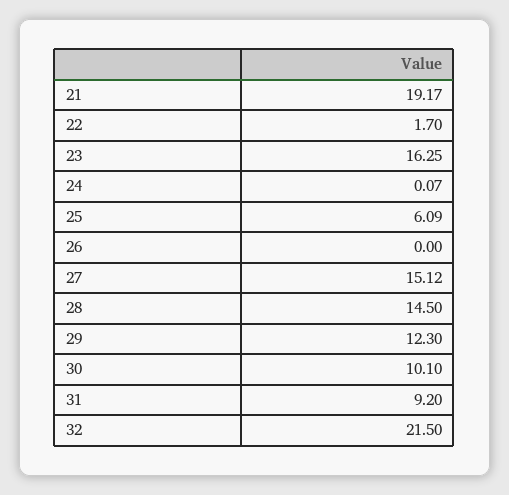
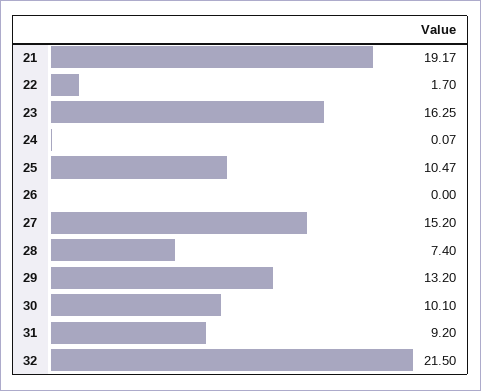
25: 6.09 -> 10.47
27: 15.12 -> 15.2
28: 14.5 -> 7.4
29: 12.3 -> 13.2

